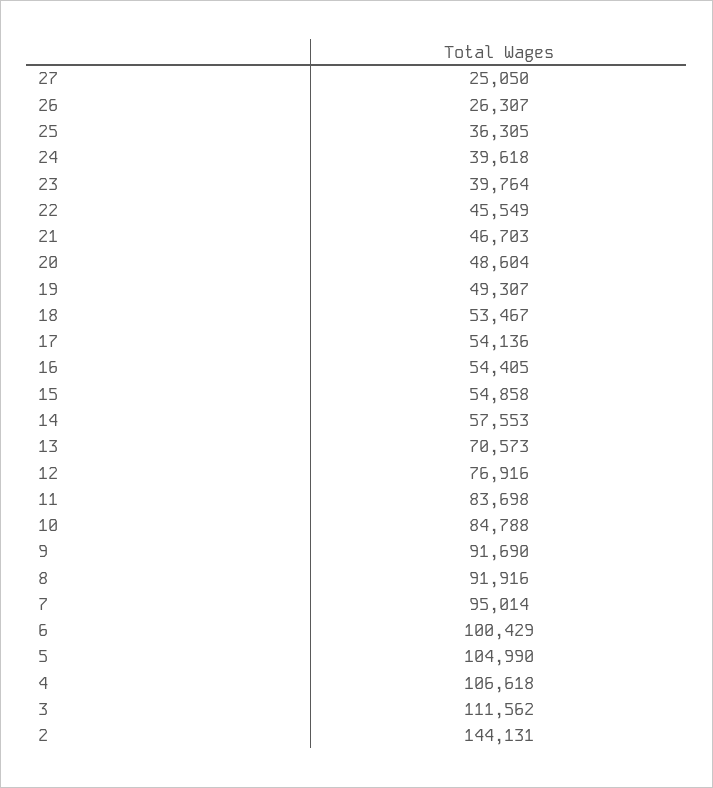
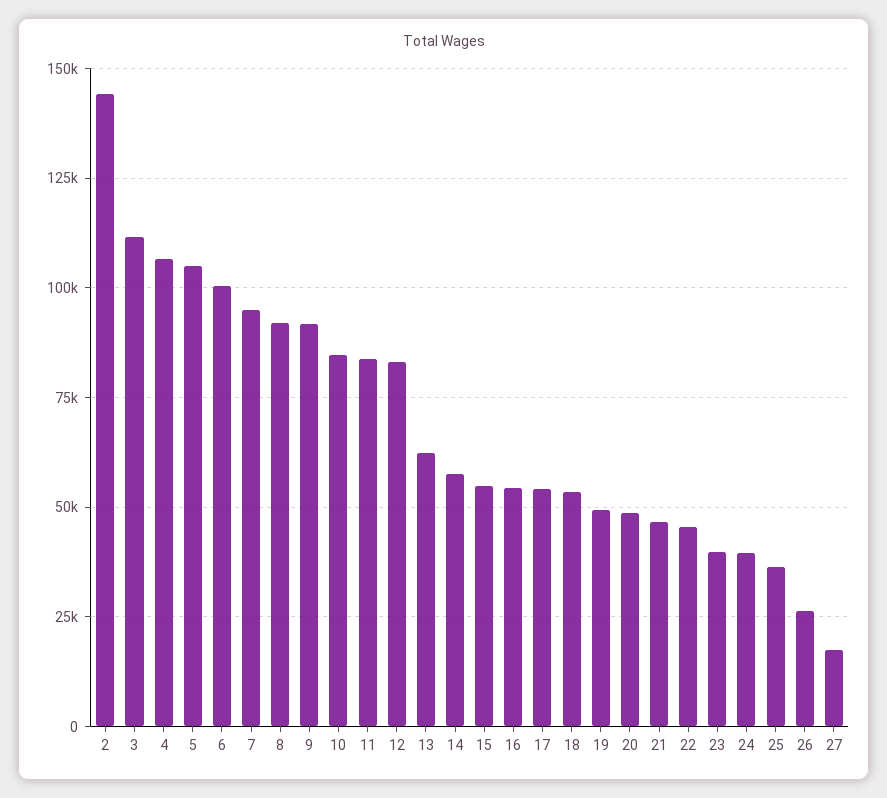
27: 25050 -> 17500
13: 70573 -> 62500
12: 76916 -> 82500

